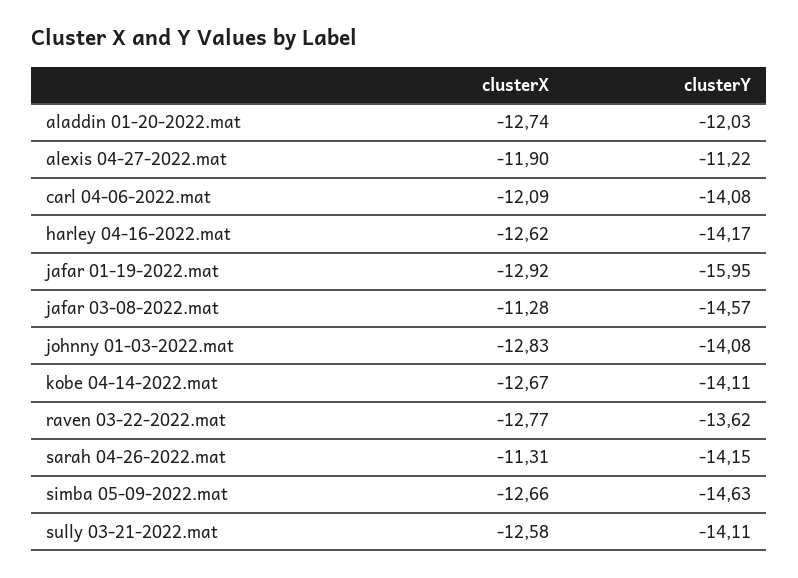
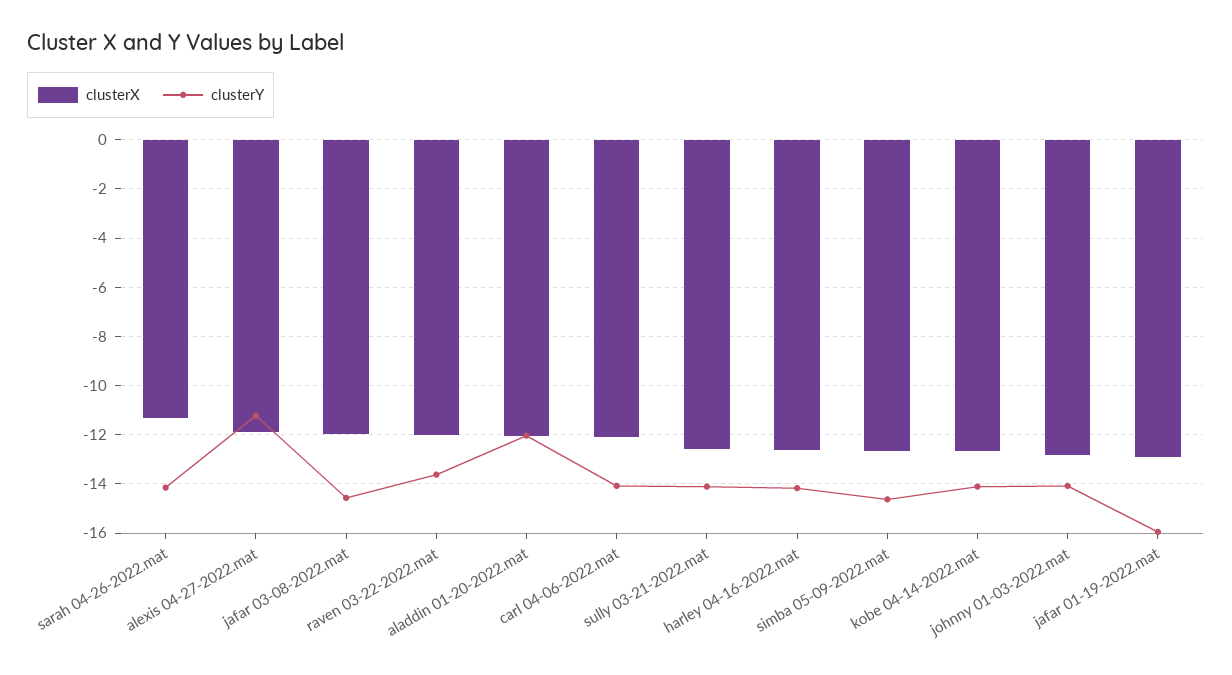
clusterX, aladdin 01-20-2022.mat: -12.74 -> -12
clusterX, jafar 03-08-2022.mat: -11.28 -> -12
clusterX, raven 03-22-2022.mat: -12.77 -> -12

